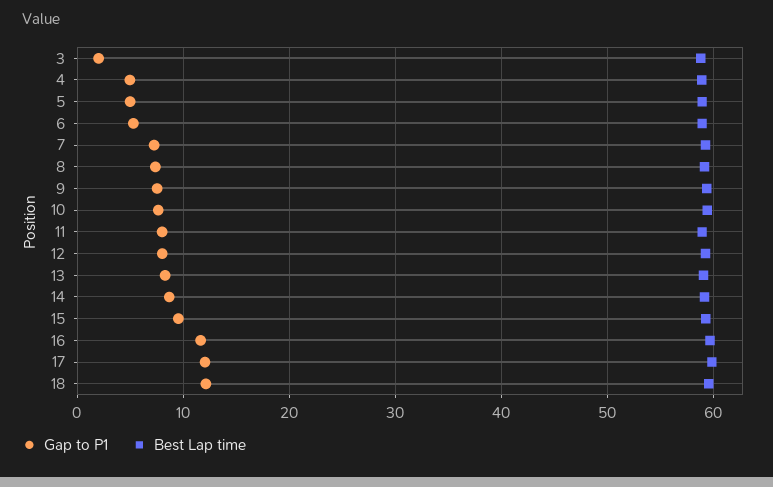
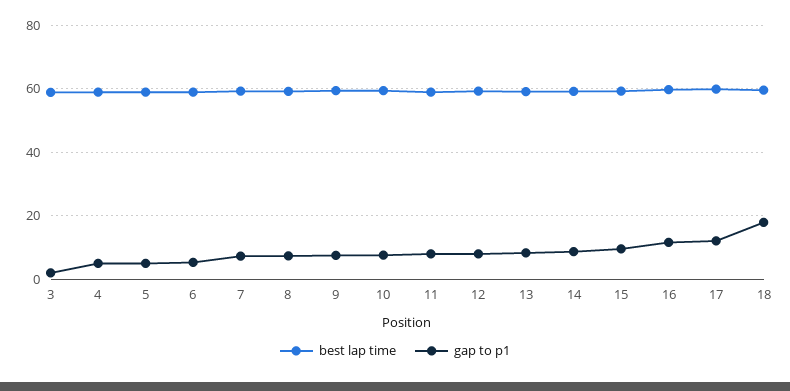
Gap to P1, 18: 12 -> 18

